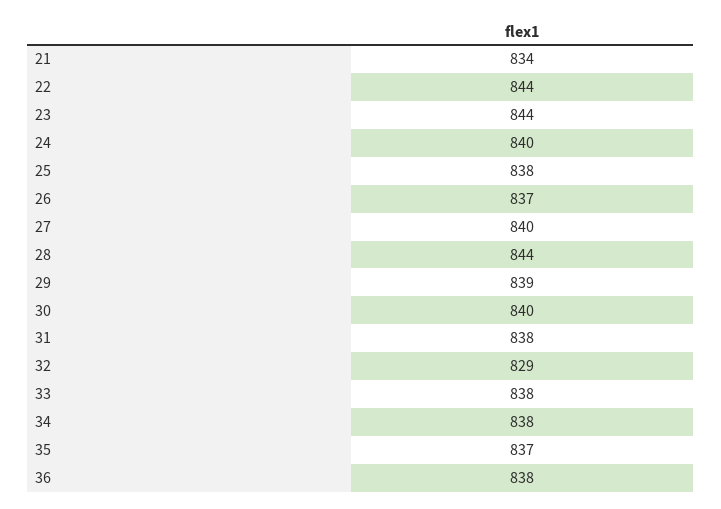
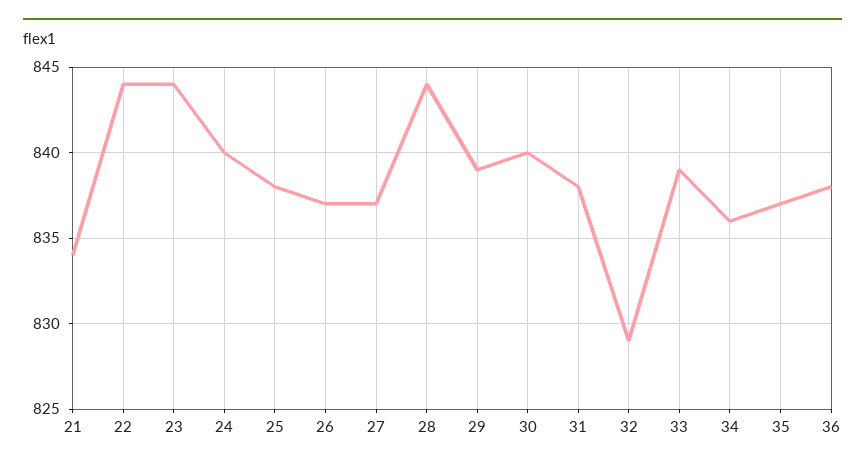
27: 840 -> 837
33: 838 -> 839
34: 838 -> 836

